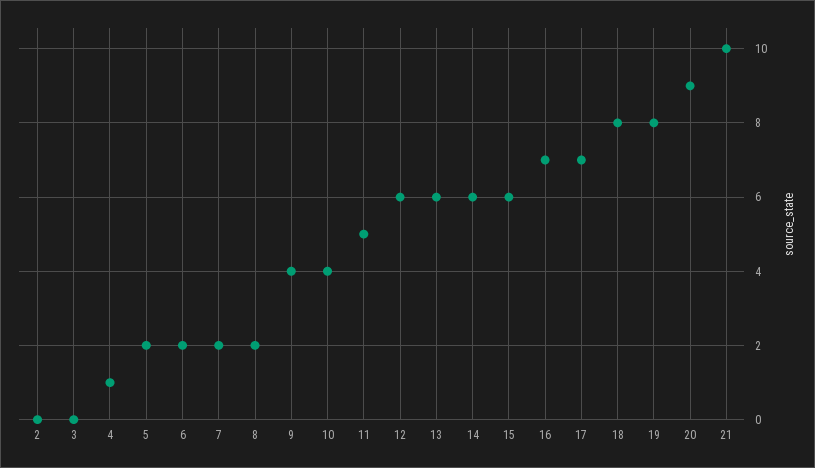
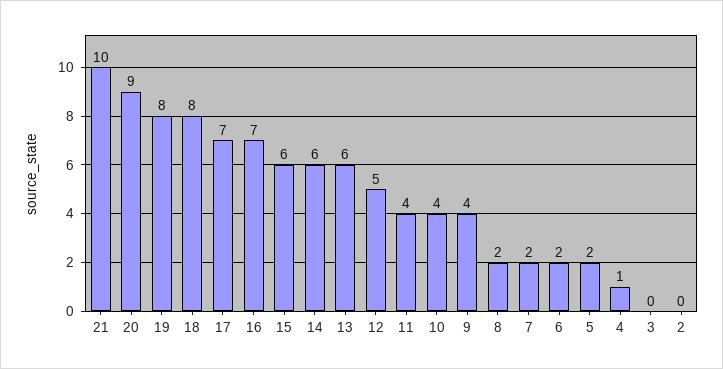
11: 5 -> 4
12: 6 -> 5

